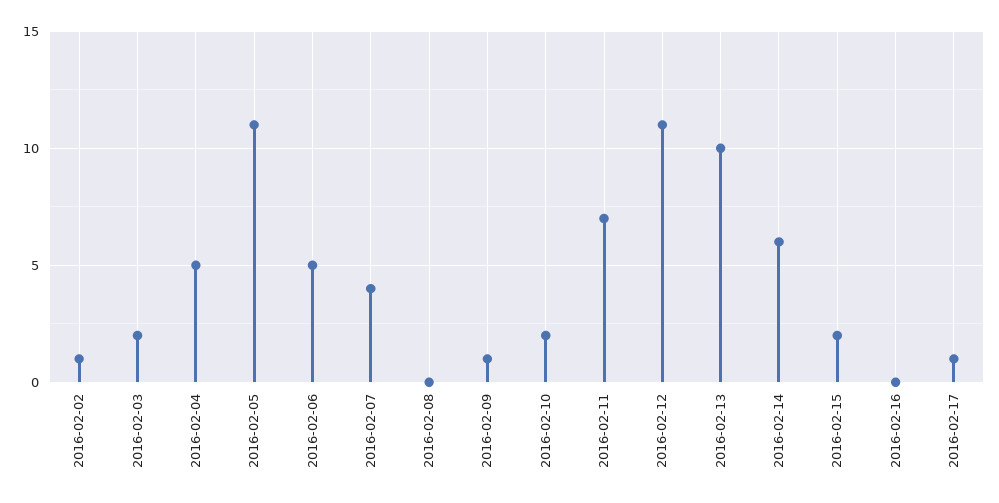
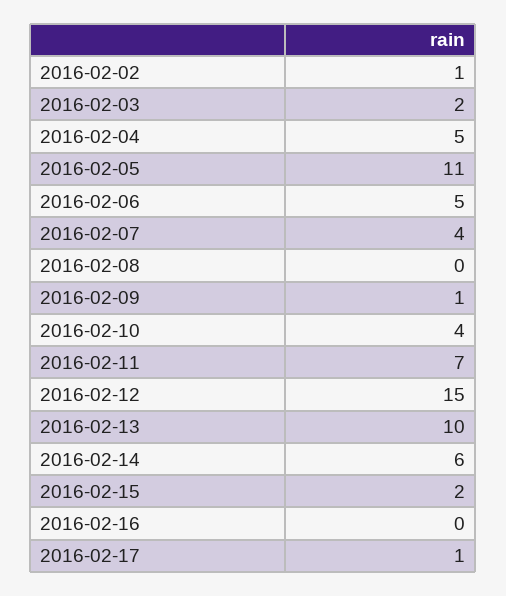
2016-02-10: 2 -> 4
2016-02-12: 11 -> 15

